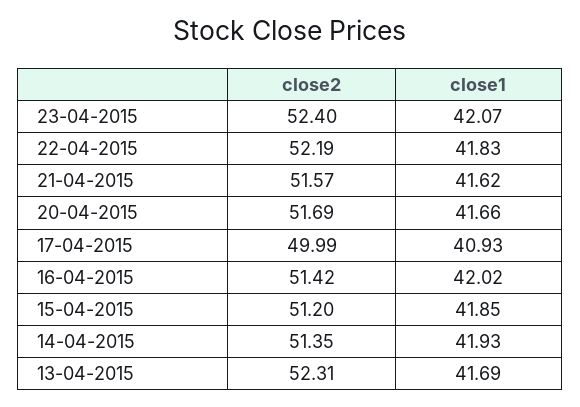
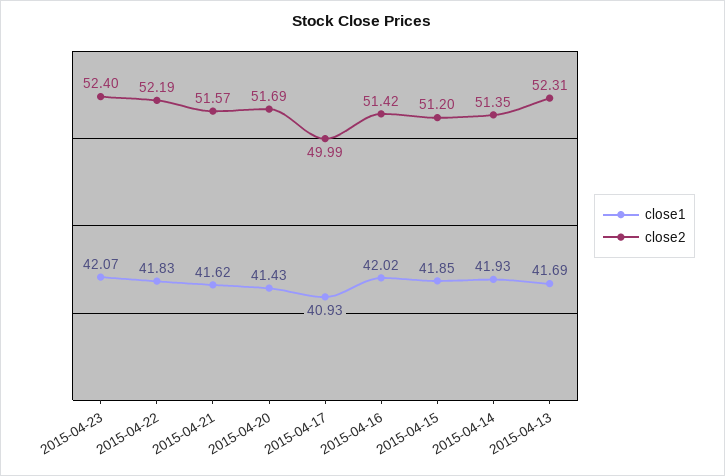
close1, 20-04-2015: 41.66 -> 41.43

